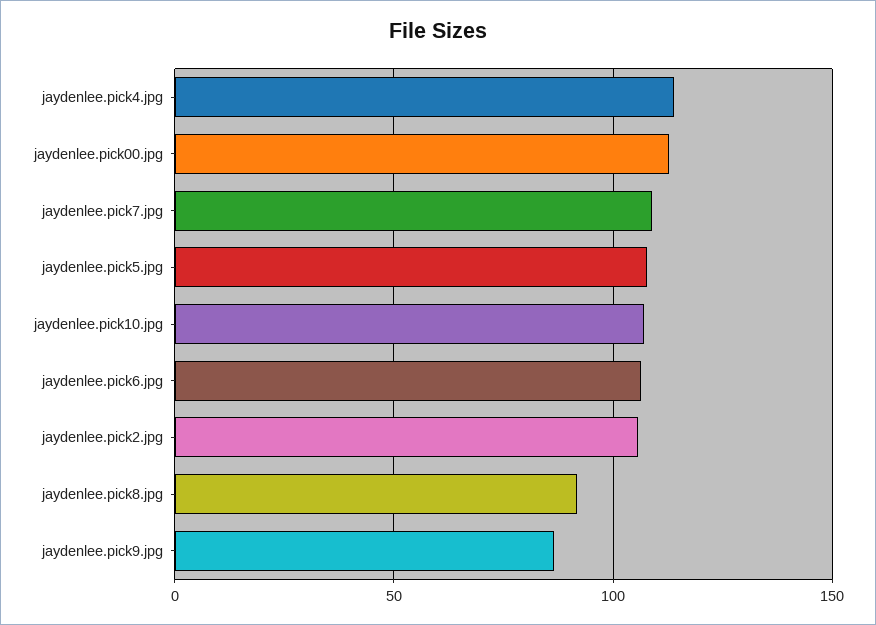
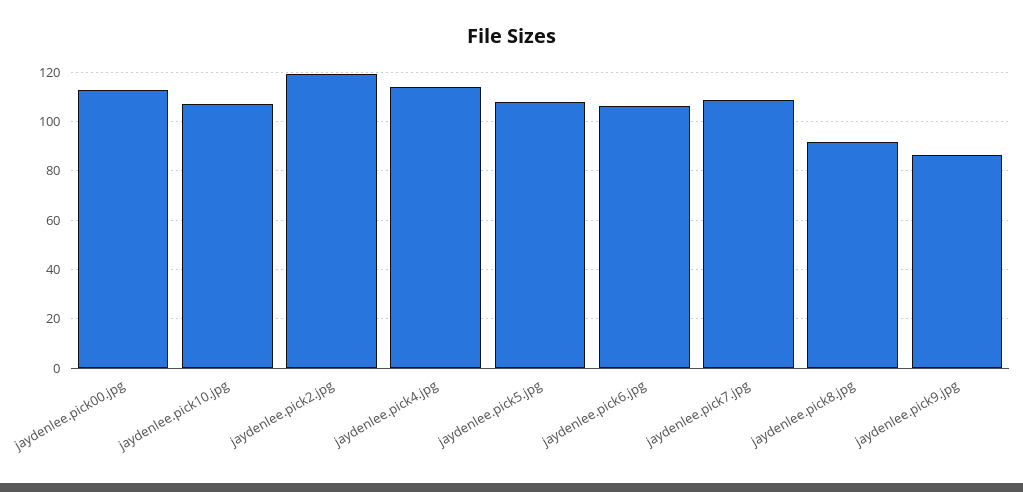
jaydenlee.pick2.jpg: 105 -> 120

